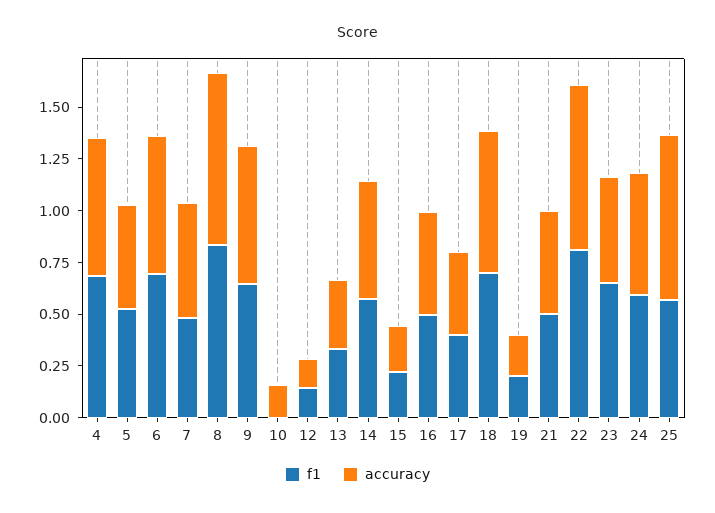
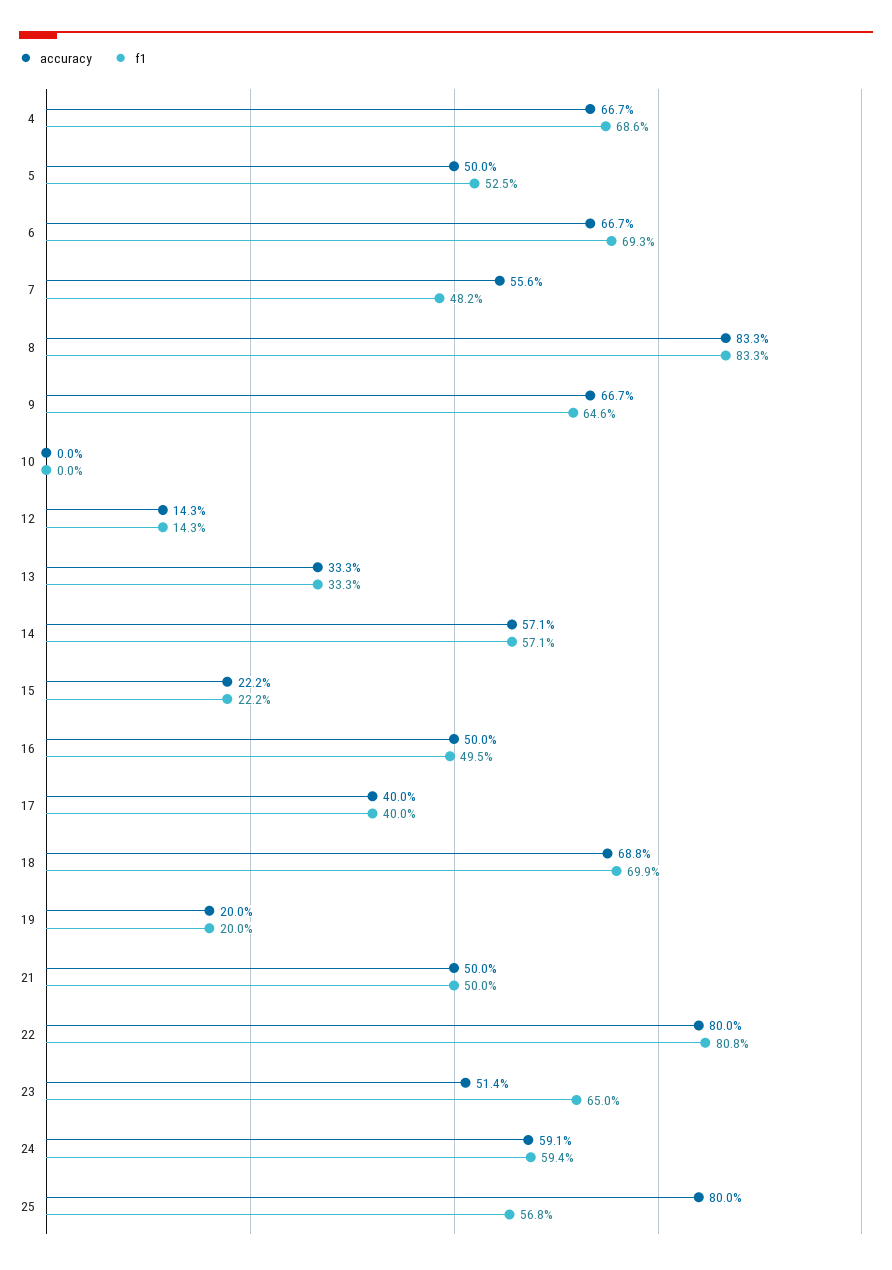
accuracy, 10: 0.15 -> 0

